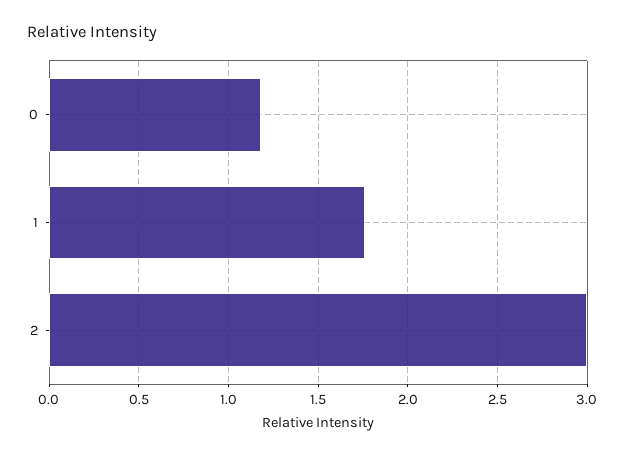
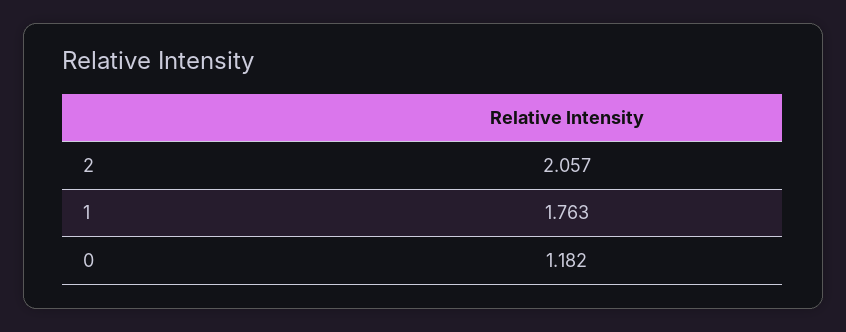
2: 3 -> 2.057

